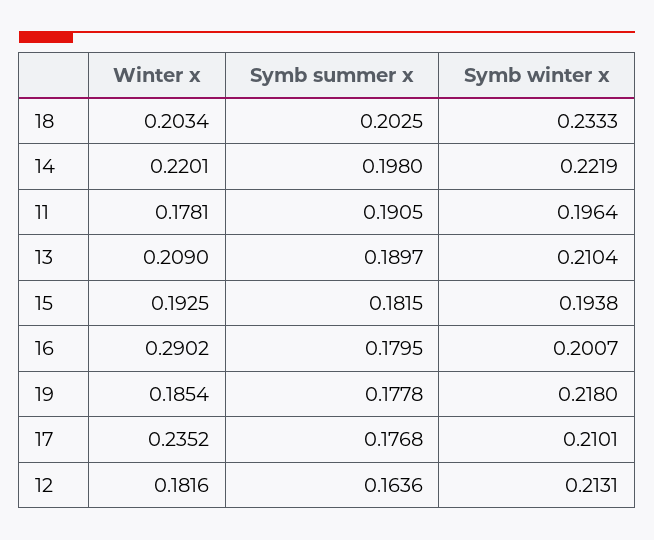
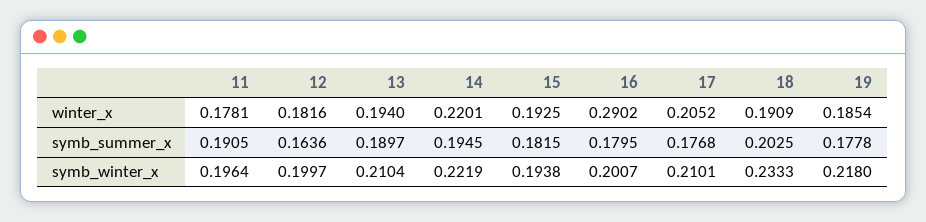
Winter x, 18: 0.2034 -> 0.1909
Symb summer x, 14: 0.198 -> 0.1945
Winter x, 13: 0.209 -> 0.194
Winter x, 17: 0.2352 -> 0.2052
Symb winter x, 12: 0.2131 -> 0.1997

